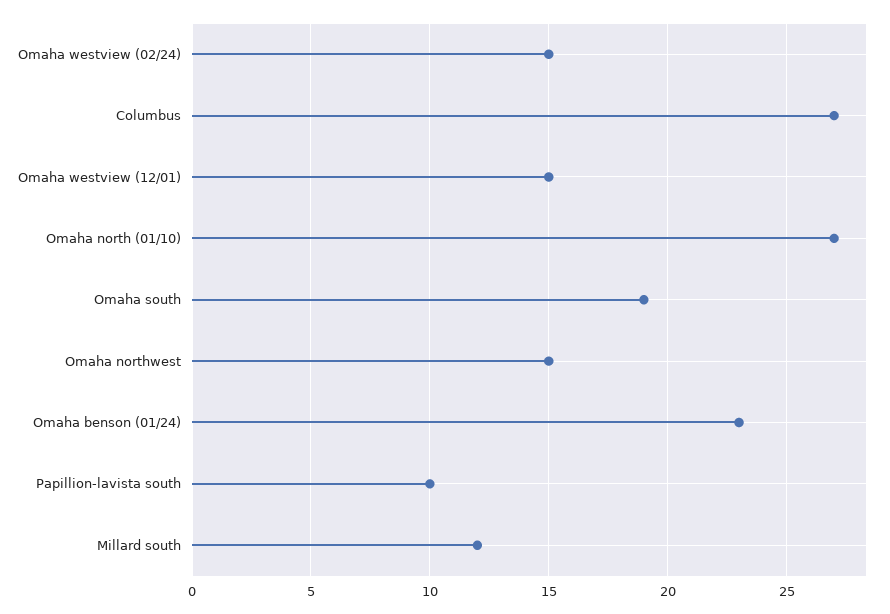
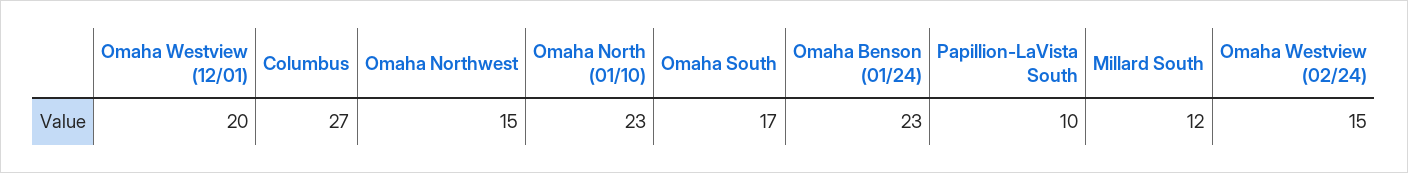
Omaha westview (12/01): 15 -> 20
Omaha north (01/10): 27 -> 23
Omaha south: 19 -> 17

